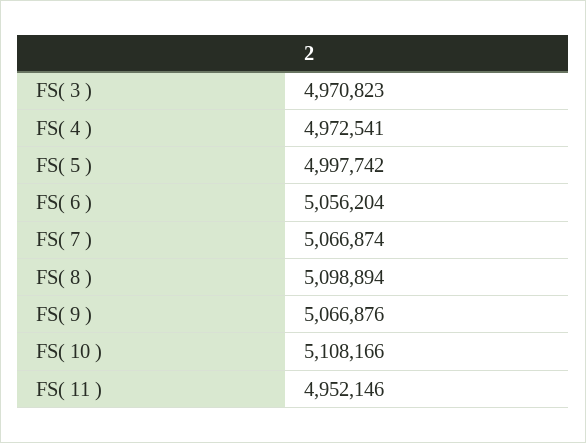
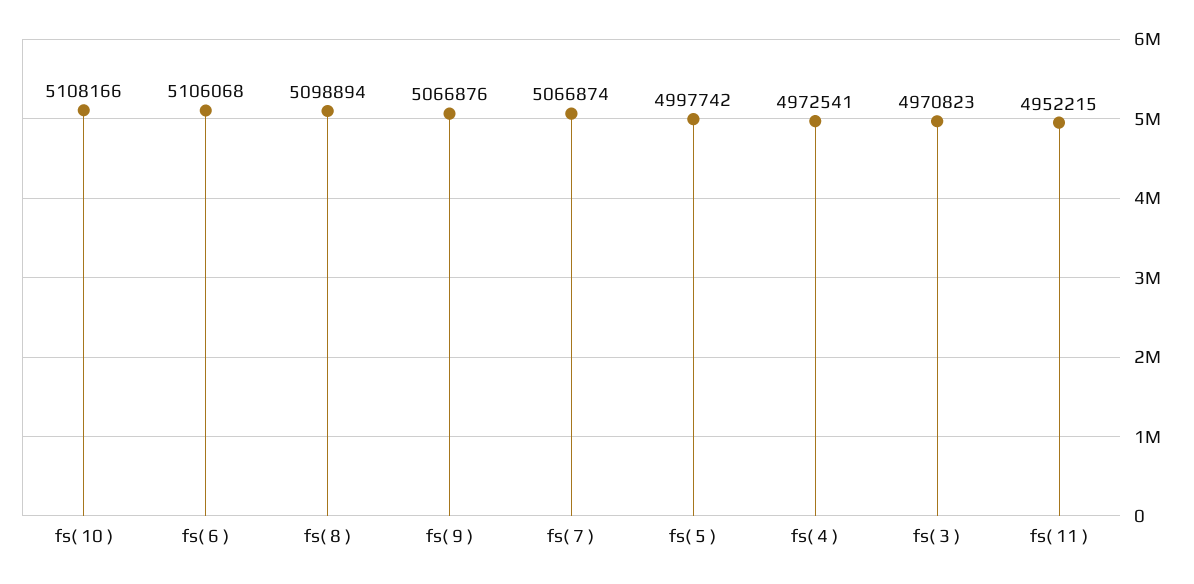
FS( 6 ): 5056204 -> 5106068
FS( 11 ): 4952146 -> 4952215

